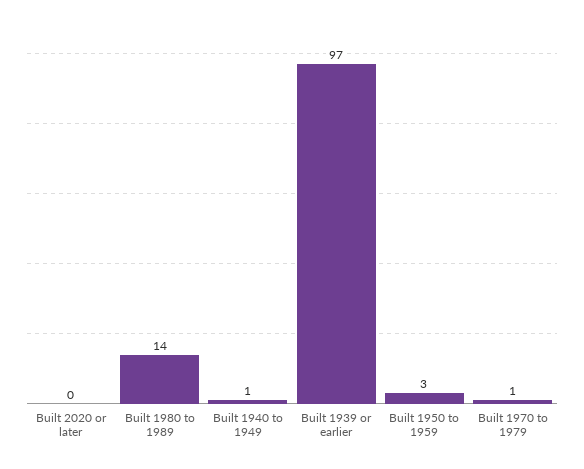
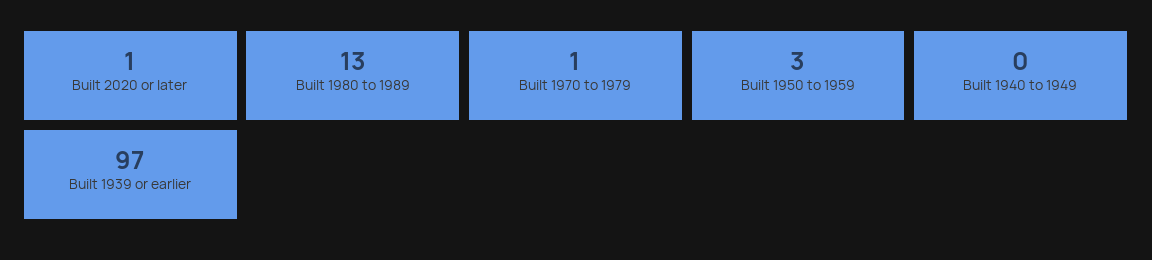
Built 2020 or later: 0 -> 1
Built 1980 to 1989: 14 -> 13
Built 1940 to 1949: 1 -> 0

